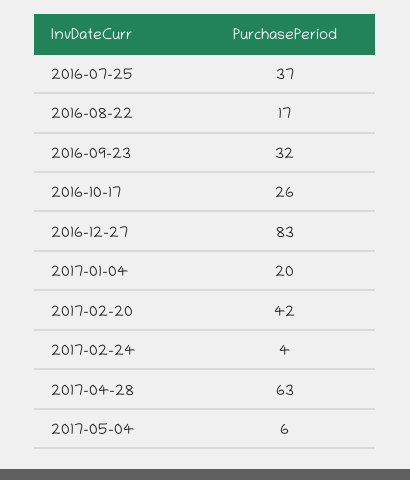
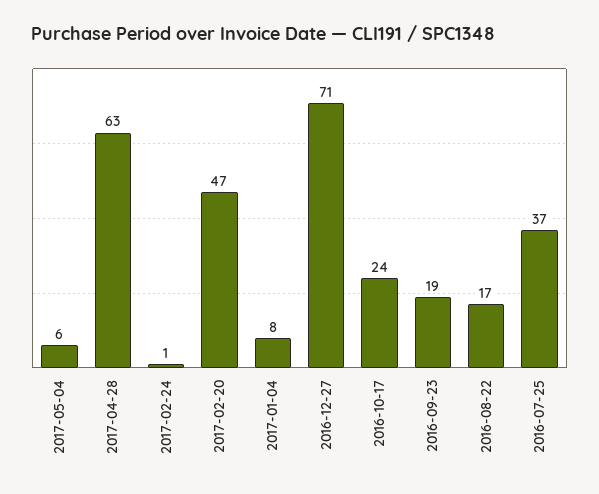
2016-09-23: 32 -> 19
2016-10-17: 26 -> 24
2016-12-27: 83 -> 71
2017-01-04: 20 -> 8
2017-02-20: 42 -> 47
2017-02-24: 4 -> 1

